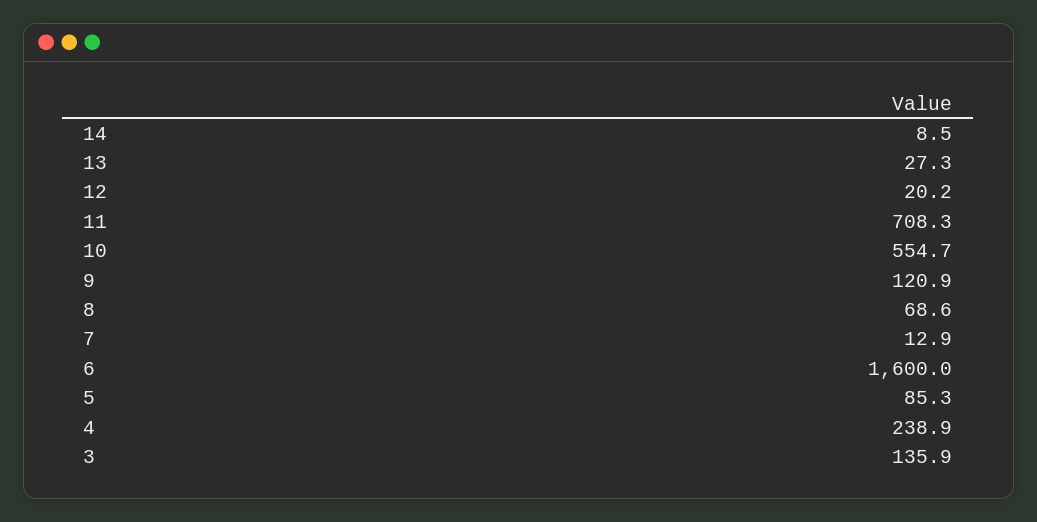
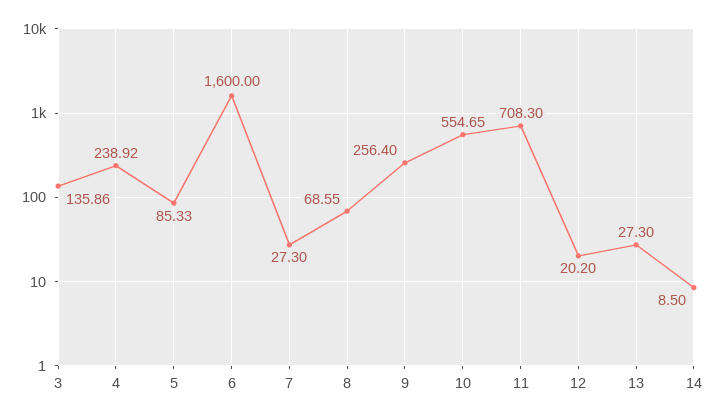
9: 120.9 -> 256.4
7: 12.9 -> 27.3

